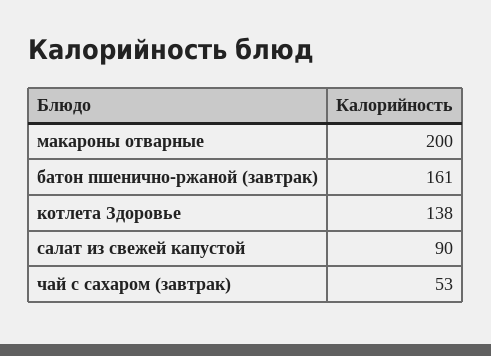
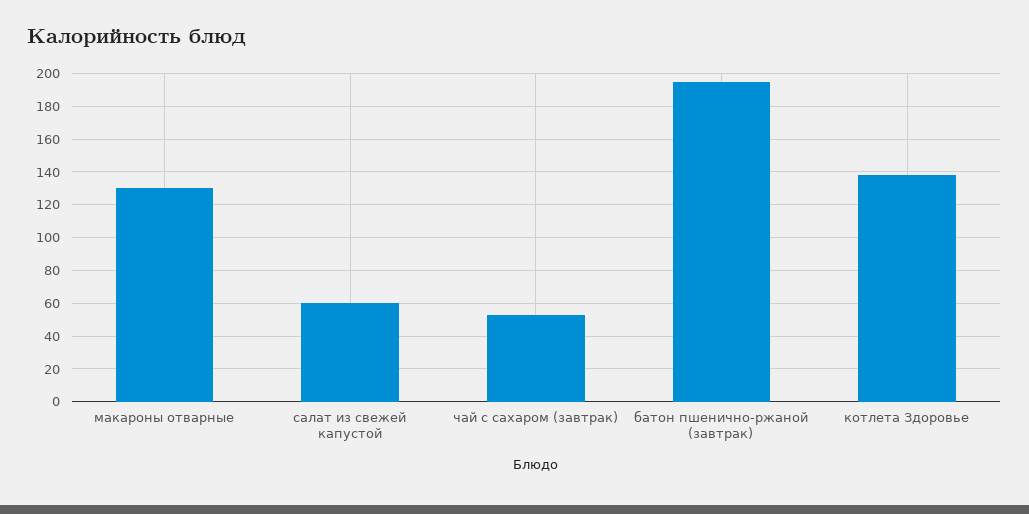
макароны отварные: 200 -> 130
батон пшенично-ржаной (завтрак): 161 -> 195
салат из свежей капустой: 90 -> 60

